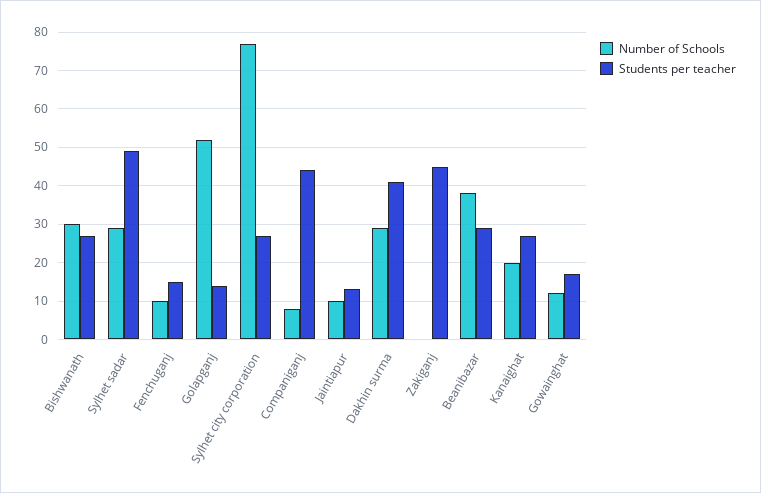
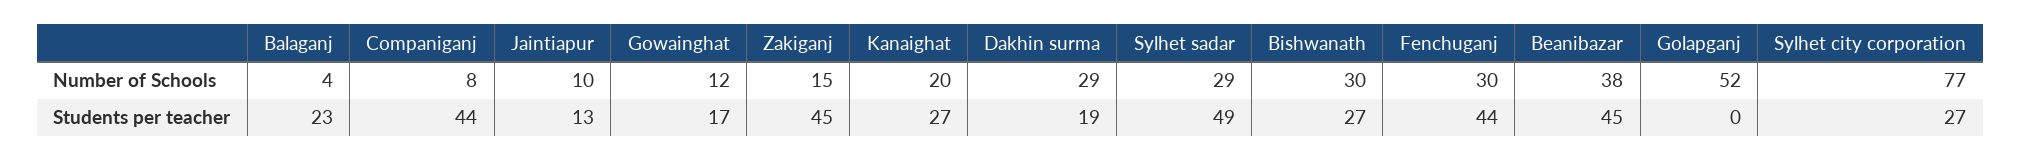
Number of Schools, Fenchuganj: 10 -> 30
Students per teacher, Fenchuganj: 15 -> 44
Students per teacher, Golapganj: 15 -> 0
Students per teacher, Dakhin surma: 40 -> 19
Number of Schools, Zakiganj: 0 -> 15
Students per teacher, Beanibazar: 30 -> 45
Number of Schools, Balaganj: none -> 4
Students per teacher, Balaganj: none -> 23

